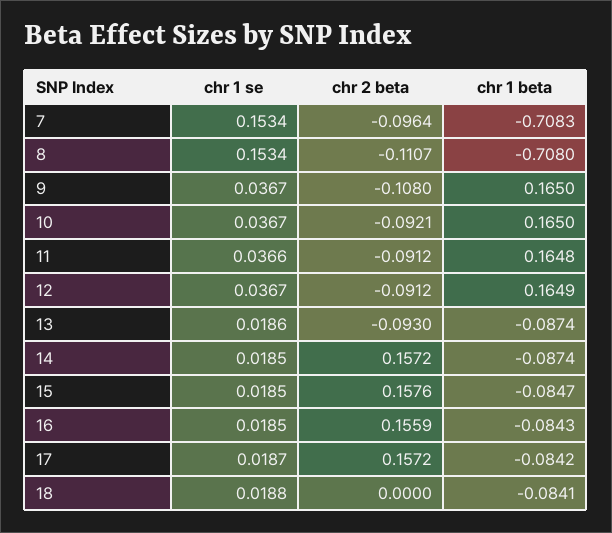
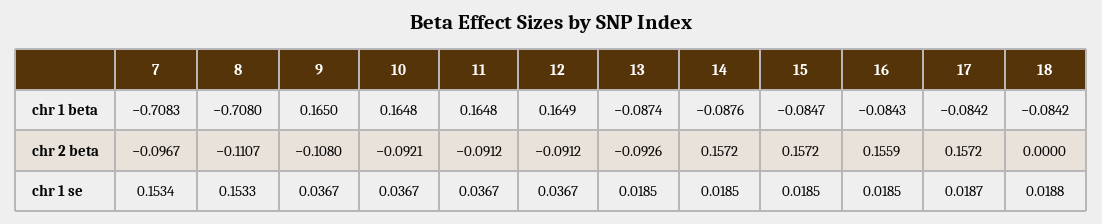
chr 2 beta, 7: -0.0964 -> -0.0967
chr 1 se, 8: 0.1534 -> 0.1533
chr 1 beta, 10: 0.165 -> 0.1648
chr 1 se, 11: 0.0366 -> 0.0367
chr 1 se, 13: 0.0186 -> 0.0185
chr 2 beta, 13: -0.093 -> -0.0926
chr 1 beta, 14: -0.0874 -> -0.0876
chr 2 beta, 15: 0.1576 -> 0.1572
chr 1 beta, 18: -0.0841 -> -0.0842

